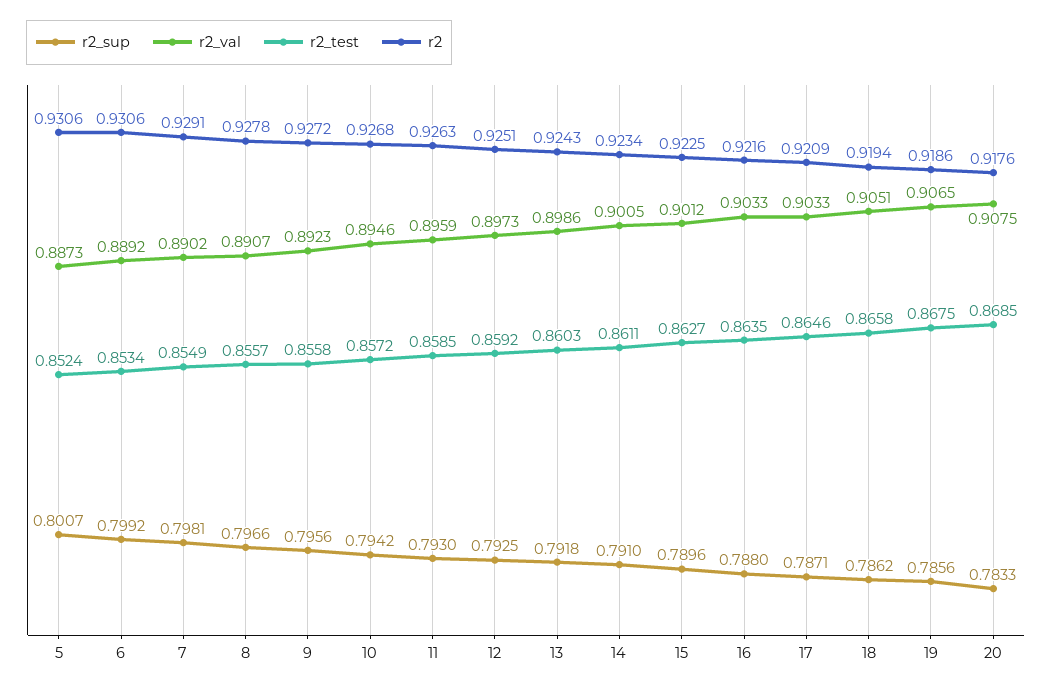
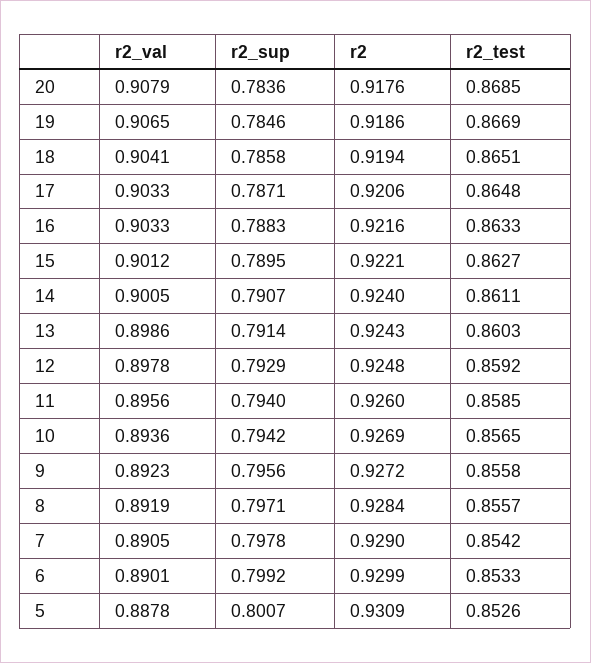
r2_val, 5: 0.8873 -> 0.8878
r2_test, 5: 0.8524 -> 0.8526
r2, 5: 0.9306 -> 0.9309
r2_val, 6: 0.8892 -> 0.8901
r2_test, 6: 0.8534 -> 0.8533
r2, 6: 0.9306 -> 0.9299
r2_sup, 7: 0.7981 -> 0.7978
r2_val, 7: 0.8902 -> 0.8905
r2_test, 7: 0.8549 -> 0.8542
r2, 7: 0.9291 -> 0.929
r2_sup, 8: 0.7966 -> 0.7971
r2_val, 8: 0.8907 -> 0.8919
r2, 8: 0.9278 -> 0.9284
r2_val, 10: 0.8946 -> 0.8936
r2_test, 10: 0.8572 -> 0.8565
r2, 10: 0.9268 -> 0.9269
r2_sup, 11: 0.793 -> 0.794
r2_val, 11: 0.8959 -> 0.8956
r2, 11: 0.9263 -> 0.926
r2_sup, 12: 0.7925 -> 0.7929
r2_val, 12: 0.8973 -> 0.8978
r2, 12: 0.9251 -> 0.9248
r2_sup, 13: 0.7918 -> 0.7914
r2_sup, 14: 0.791 -> 0.7907
r2, 14: 0.9234 -> 0.924
r2_sup, 15: 0.7896 -> 0.7895
r2, 15: 0.9225 -> 0.9221
r2_sup, 16: 0.788 -> 0.7883
r2_test, 16: 0.8635 -> 0.8633
r2_test, 17: 0.8646 -> 0.8648
r2, 17: 0.9209 -> 0.9206
r2_sup, 18: 0.7862 -> 0.7858
r2_val, 18: 0.9051 -> 0.9041
r2_test, 18: 0.8658 -> 0.8651
r2_sup, 19: 0.7856 -> 0.7846
r2_test, 19: 0.8675 -> 0.8669
r2_sup, 20: 0.7833 -> 0.7836
r2_val, 20: 0.9075 -> 0.9079

